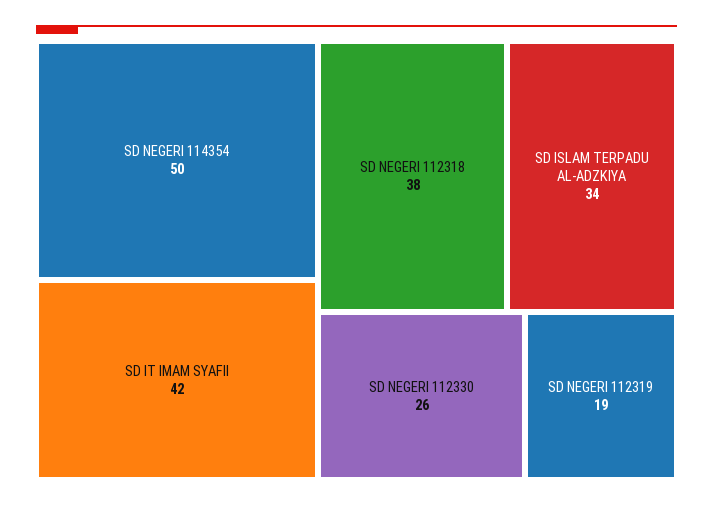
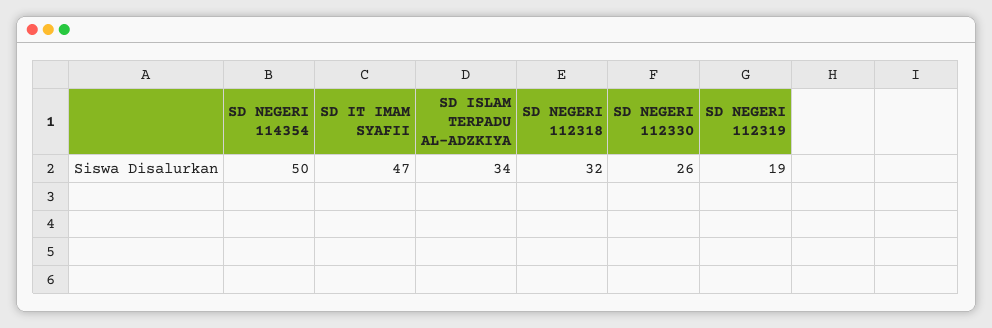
SD IT IMAM SYAFII: 42 -> 47
SD NEGERI 112318: 38 -> 32

